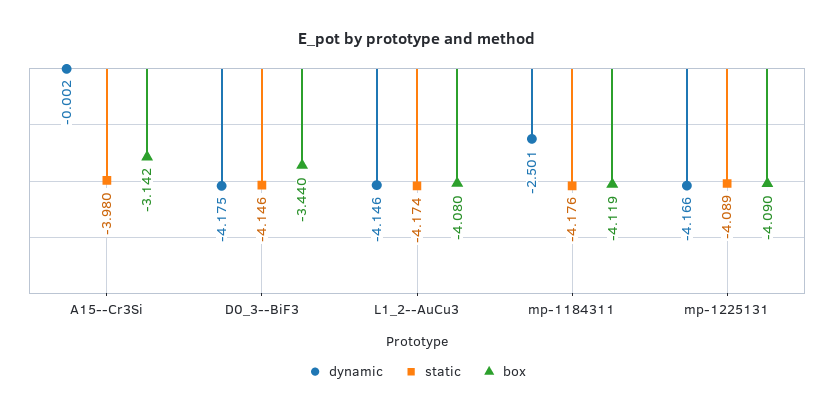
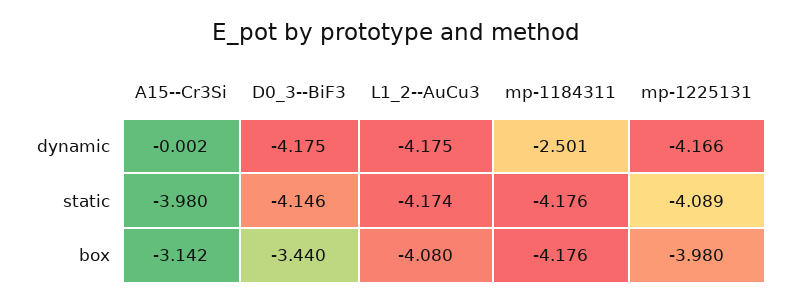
dynamic, L1_2--AuCu3: -4.146 -> -4.175
box, mp-1184311: -4.119 -> -4.176
box, mp-1225131: -4.09 -> -3.98

